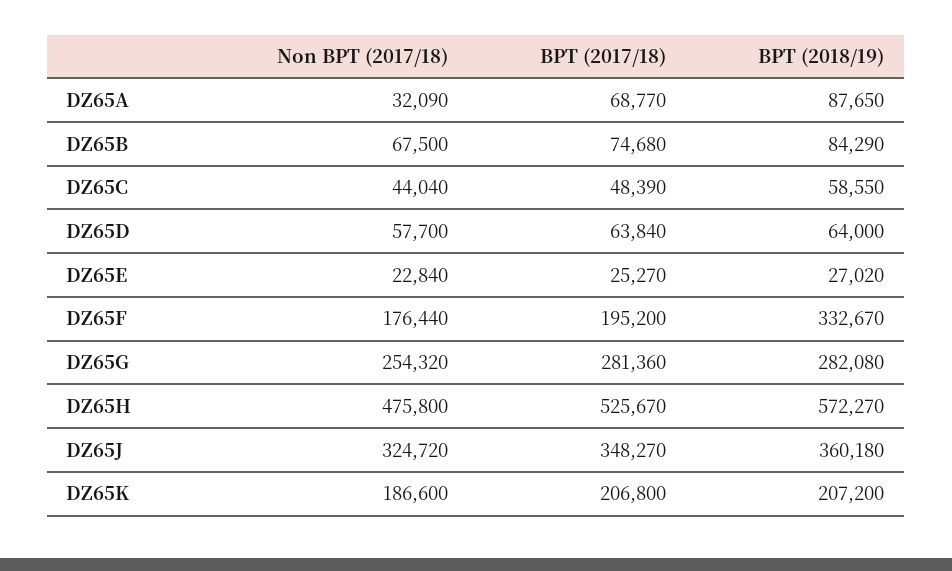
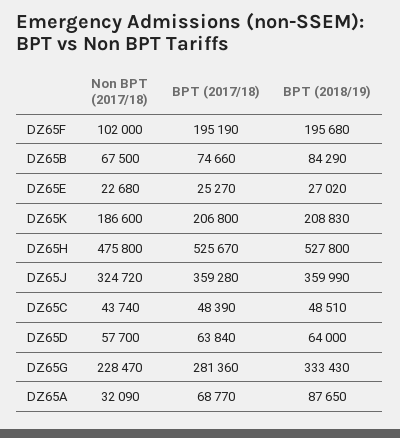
BPT (2017/18), DZ65B: 74680 -> 74660
Non BPT (2017/18), DZ65C: 44040 -> 43740
BPT (2018/19), DZ65C: 58550 -> 48510
Non BPT (2017/18), DZ65E: 22840 -> 22680
Non BPT (2017/18), DZ65F: 176440 -> 102000
BPT (2017/18), DZ65F: 195200 -> 195190
BPT (2018/19), DZ65F: 332670 -> 195680
Non BPT (2017/18), DZ65G: 254320 -> 228470
BPT (2018/19), DZ65G: 282080 -> 333430
BPT (2018/19), DZ65H: 572270 -> 527800
BPT (2017/18), DZ65J: 348270 -> 359280
BPT (2018/19), DZ65J: 360180 -> 359990
BPT (2018/19), DZ65K: 207200 -> 208830

